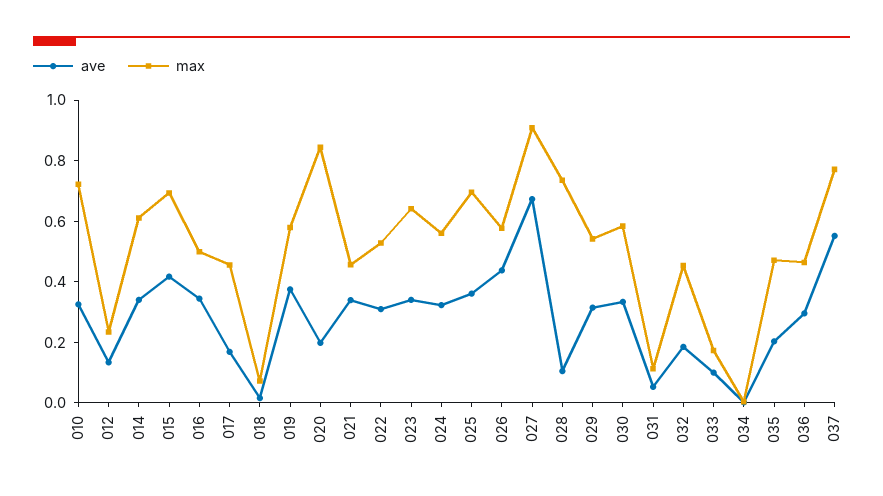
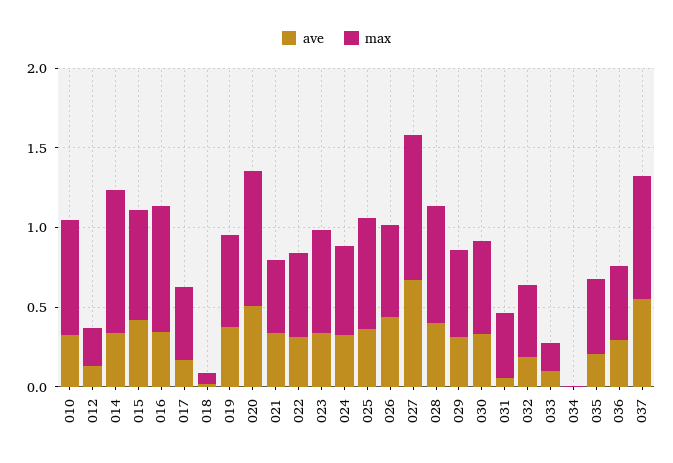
max, 014: 0.6 -> 0.9
max, 016: 0.5 -> 0.8
ave, 020: 0.2 -> 0.5
ave, 028: 0.1 -> 0.4
max, 031: 0.1 -> 0.4

